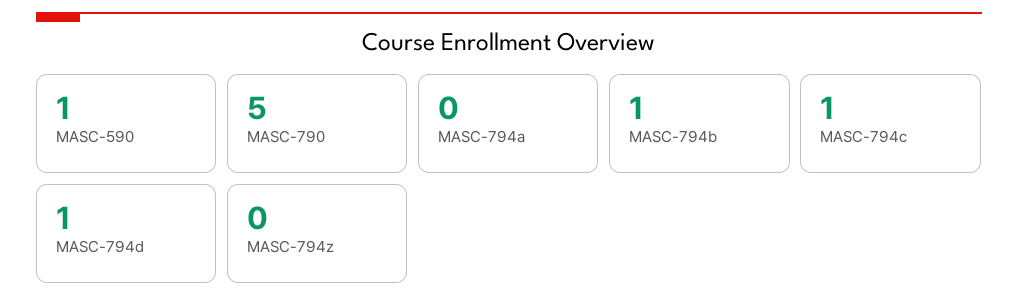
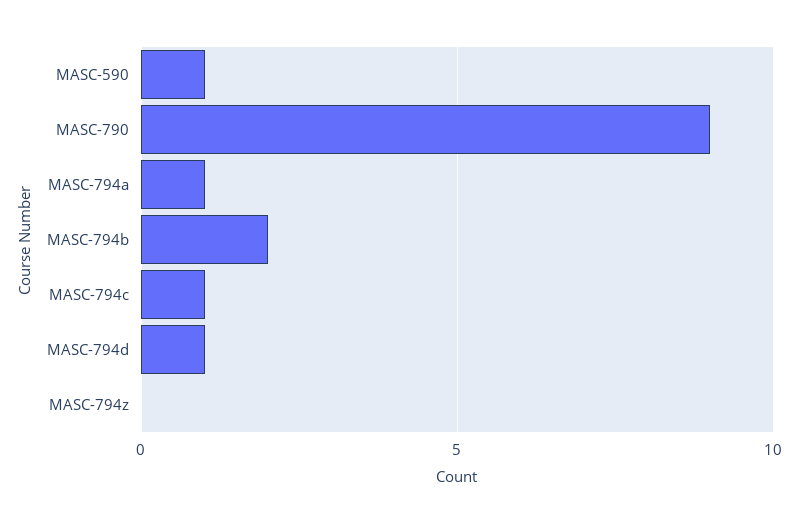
MASC-790: 5 -> 9
MASC-794a: 0 -> 1
MASC-794b: 1 -> 2

